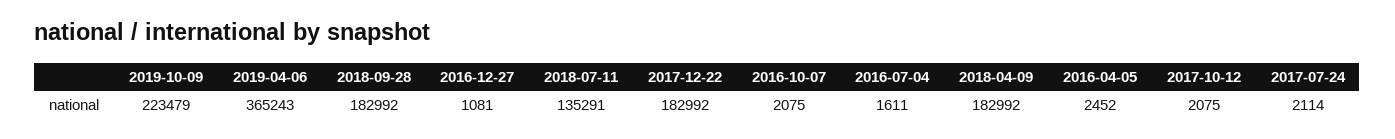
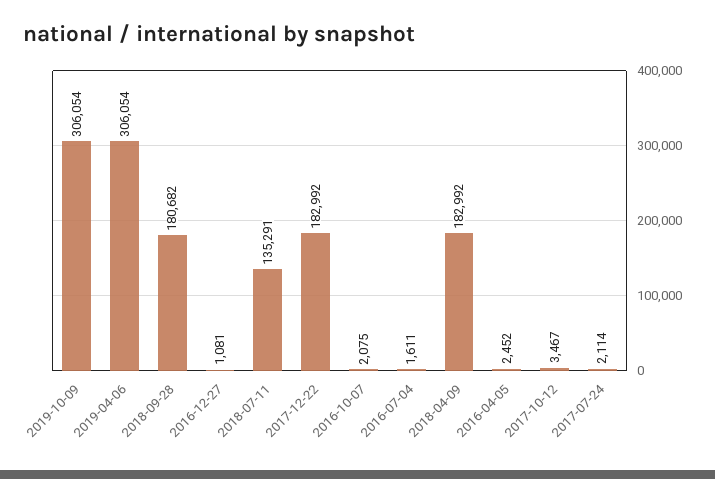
2019-10-09: 223479 -> 306054
2019-04-06: 365243 -> 306054
2018-09-28: 182992 -> 180682
2017-10-12: 2075 -> 3467

